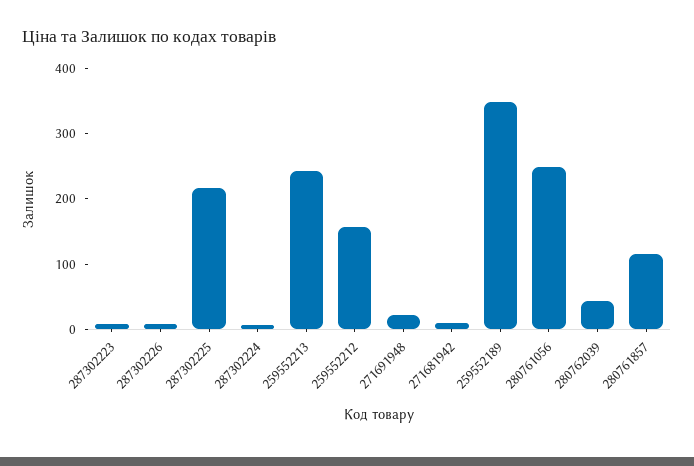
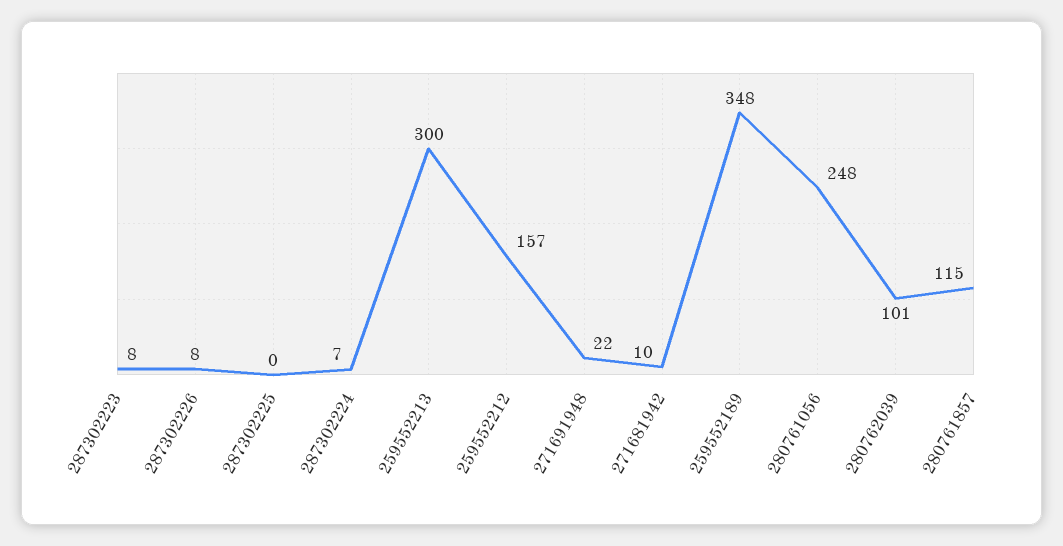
287302225: 220 -> 0
259552213: 240 -> 300
280762039: 40 -> 101

